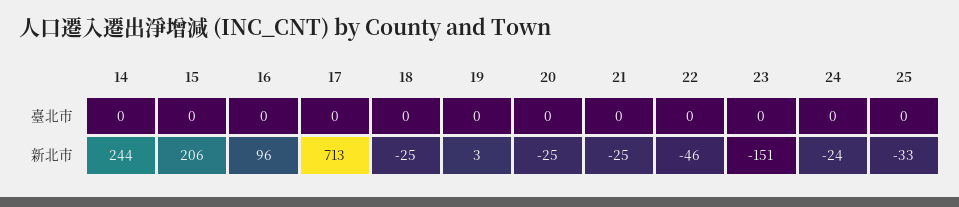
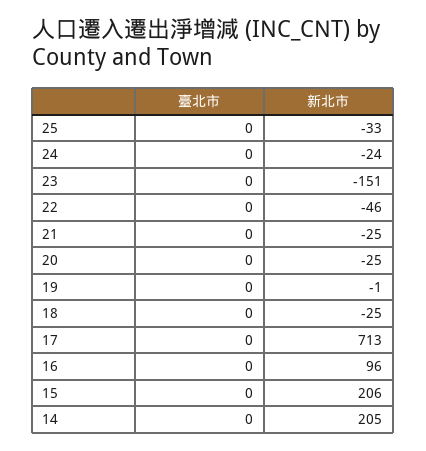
14, 新北市: 244 -> 205
19, 新北市: 3 -> -1

